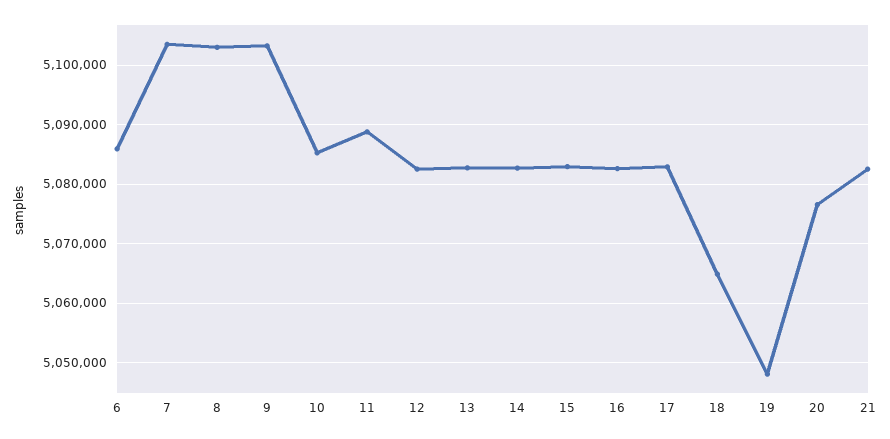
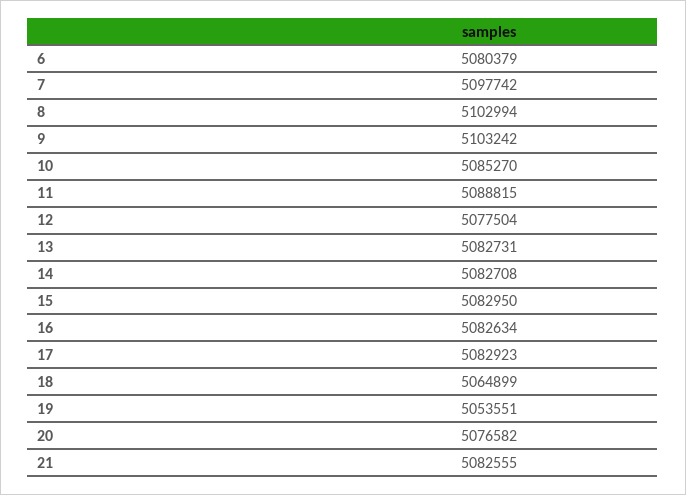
6: 5086000 -> 5080379
7: 5104000 -> 5097742
12: 5082000 -> 5077504
19: 5048000 -> 5053551

